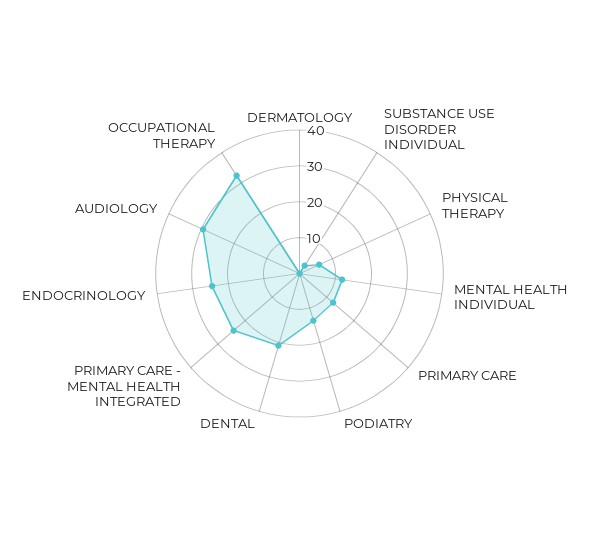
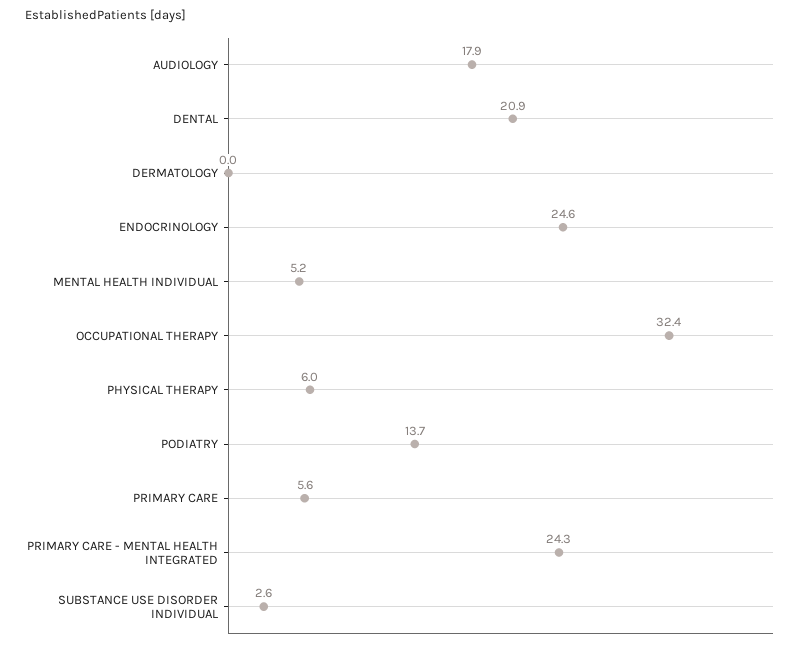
MENTAL HEALTH INDIVIDUAL: 12.5 -> 5.2
PRIMARY CARE: 12.5 -> 5.6
AUDIOLOGY: 30 -> 17.9

